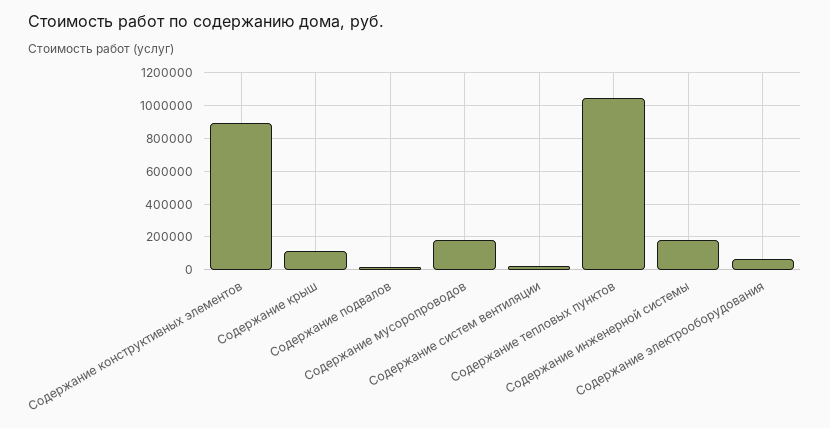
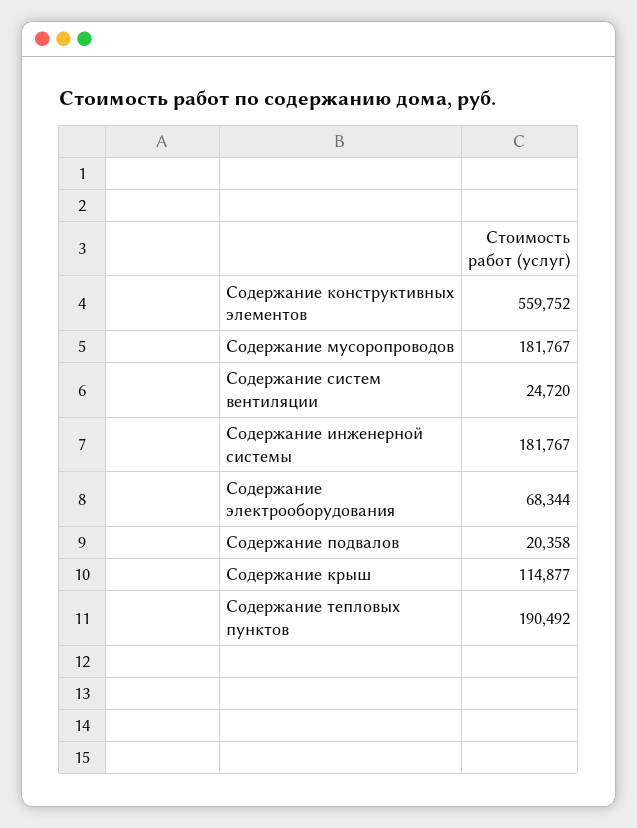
Содержание конструктивных элементов: 900000 -> 559752
Содержание тепловых пунктов: 1050000 -> 190492

